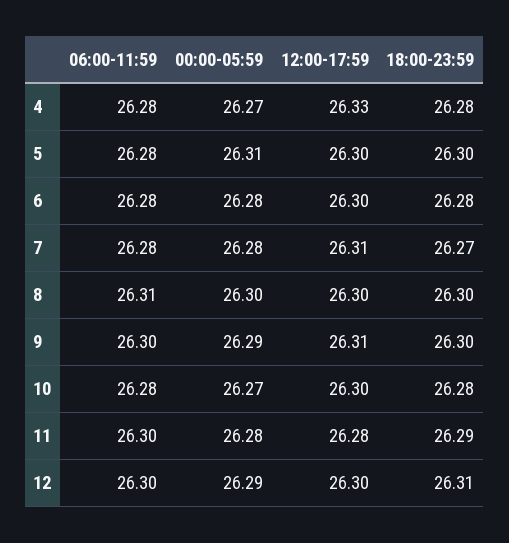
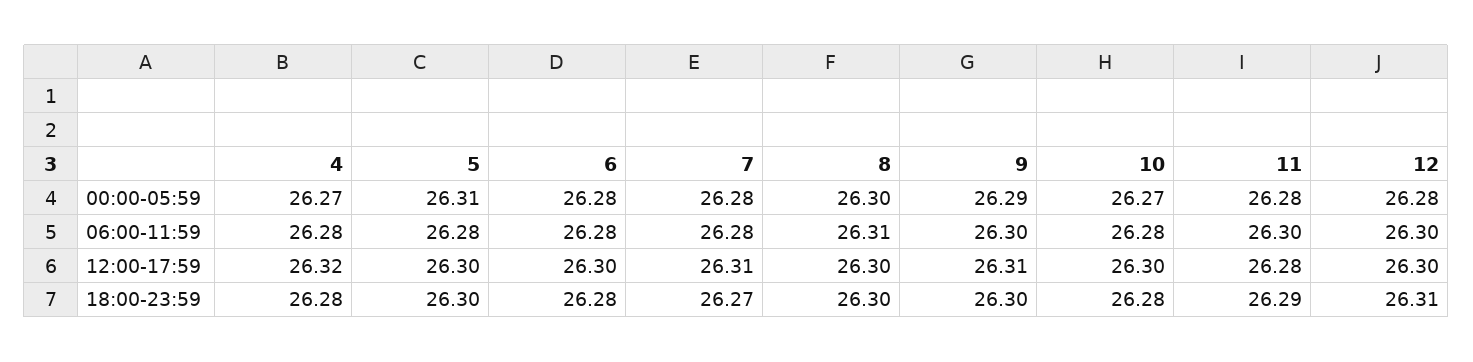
12:00-17:59, 4: 26.33 -> 26.32
00:00-05:59, 12: 26.29 -> 26.28

